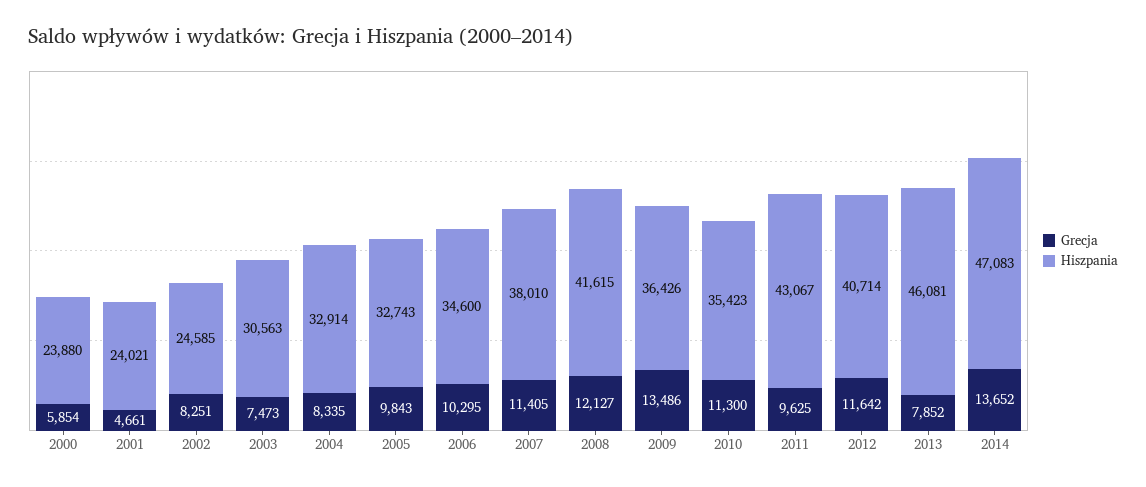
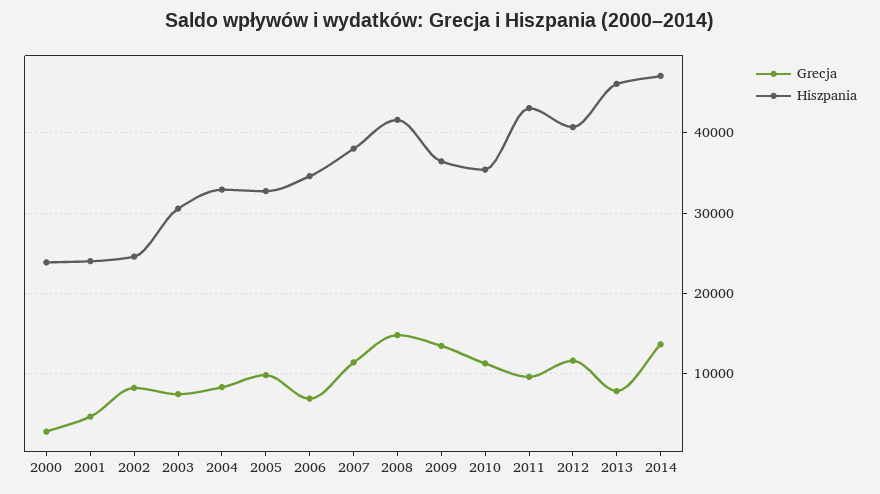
Grecja, 2000: 5854 -> 3000
Grecja, 2006: 10295 -> 7000
Grecja, 2008: 12127 -> 15000

